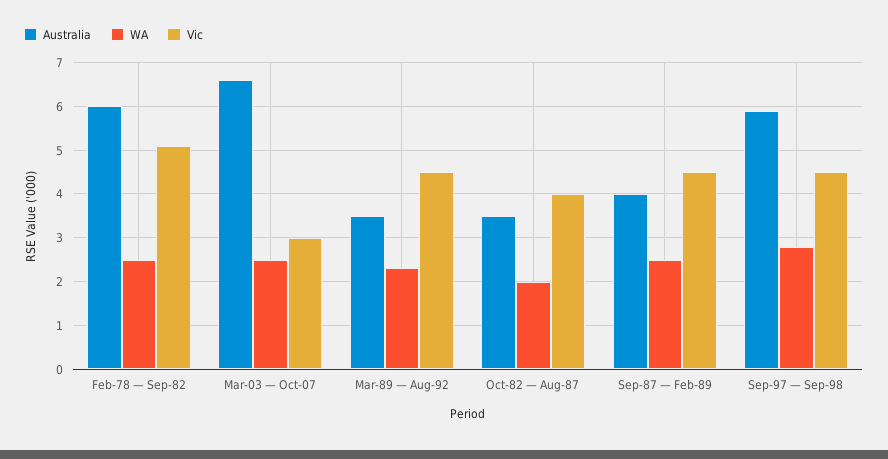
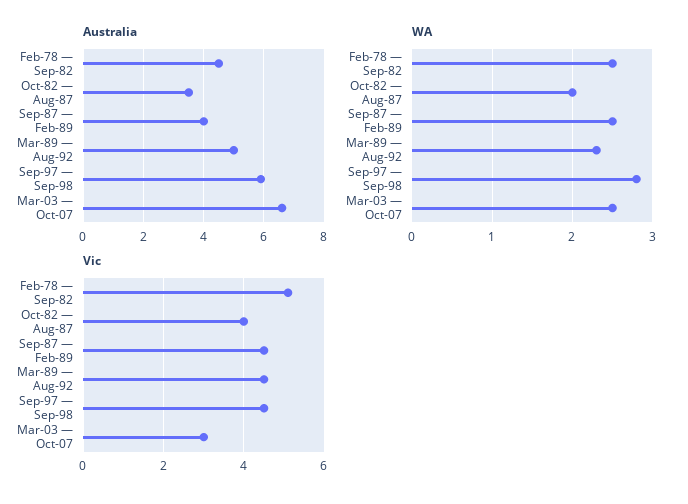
Australia, Feb-78 — Sep-82: 6 -> 4.5
Australia, Mar-89 — Aug-92: 3.5 -> 5

